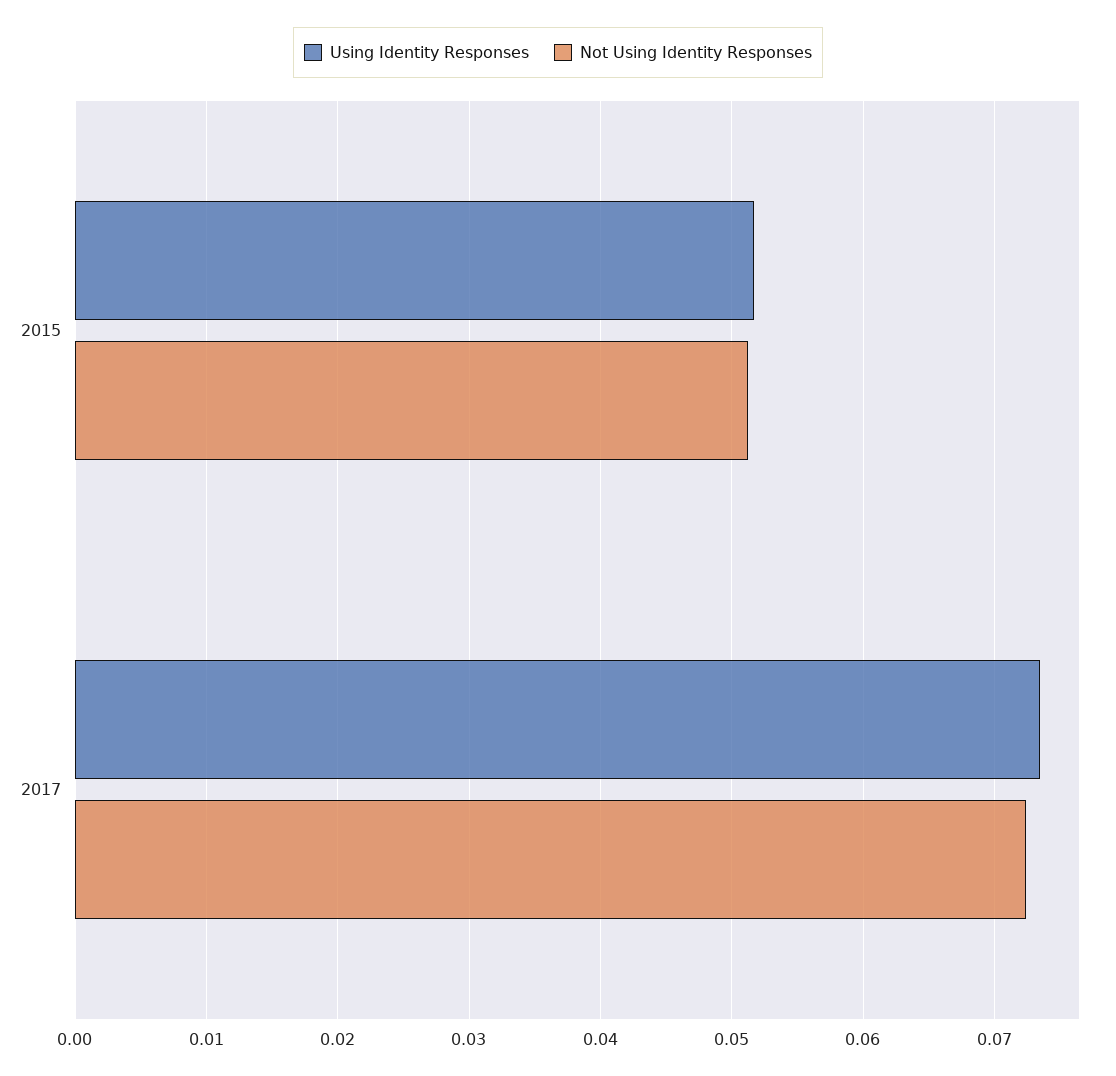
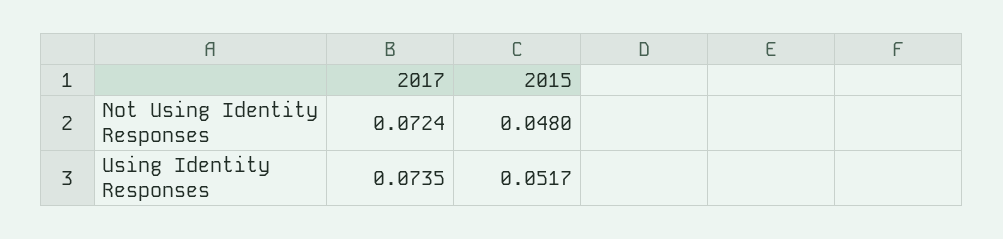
Not Using Identity Responses, 2015: 0.051 -> 0.048

